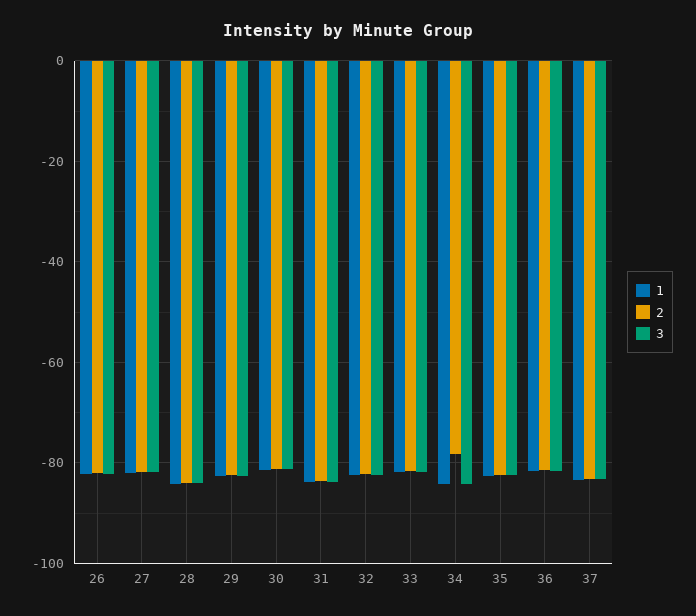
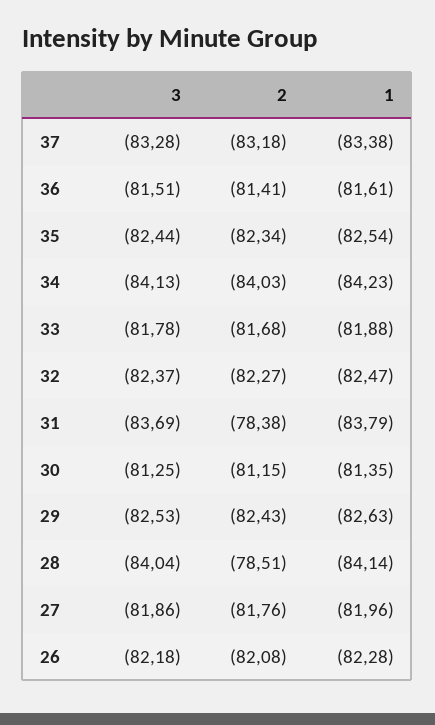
2, 28: -84 -> -78.51
2, 31: -84 -> -78.38
2, 34: -78 -> -84.03

